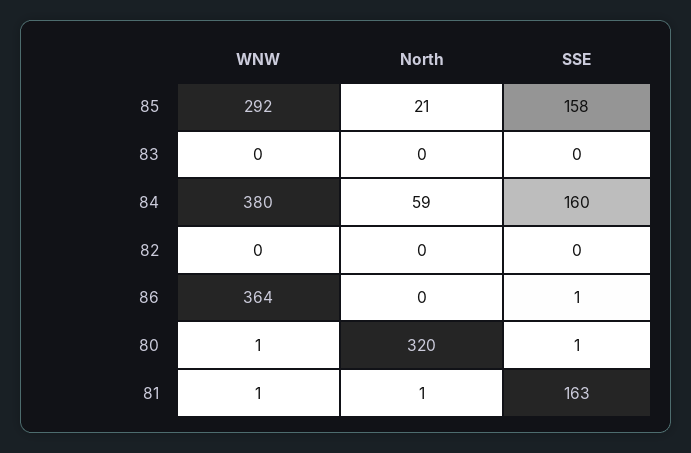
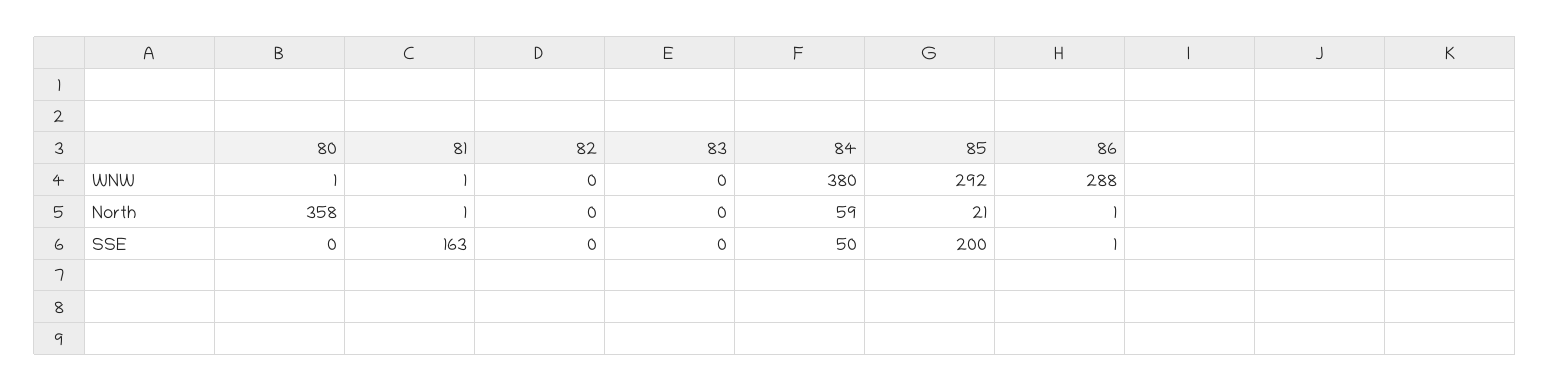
SSE, 85: 158 -> 200
SSE, 84: 160 -> 50
WNW, 86: 364 -> 288
North, 86: 0 -> 1
North, 80: 320 -> 358
SSE, 80: 1 -> 0

